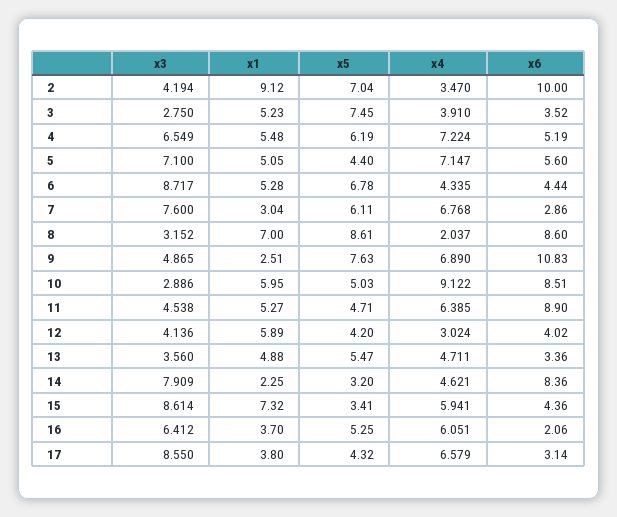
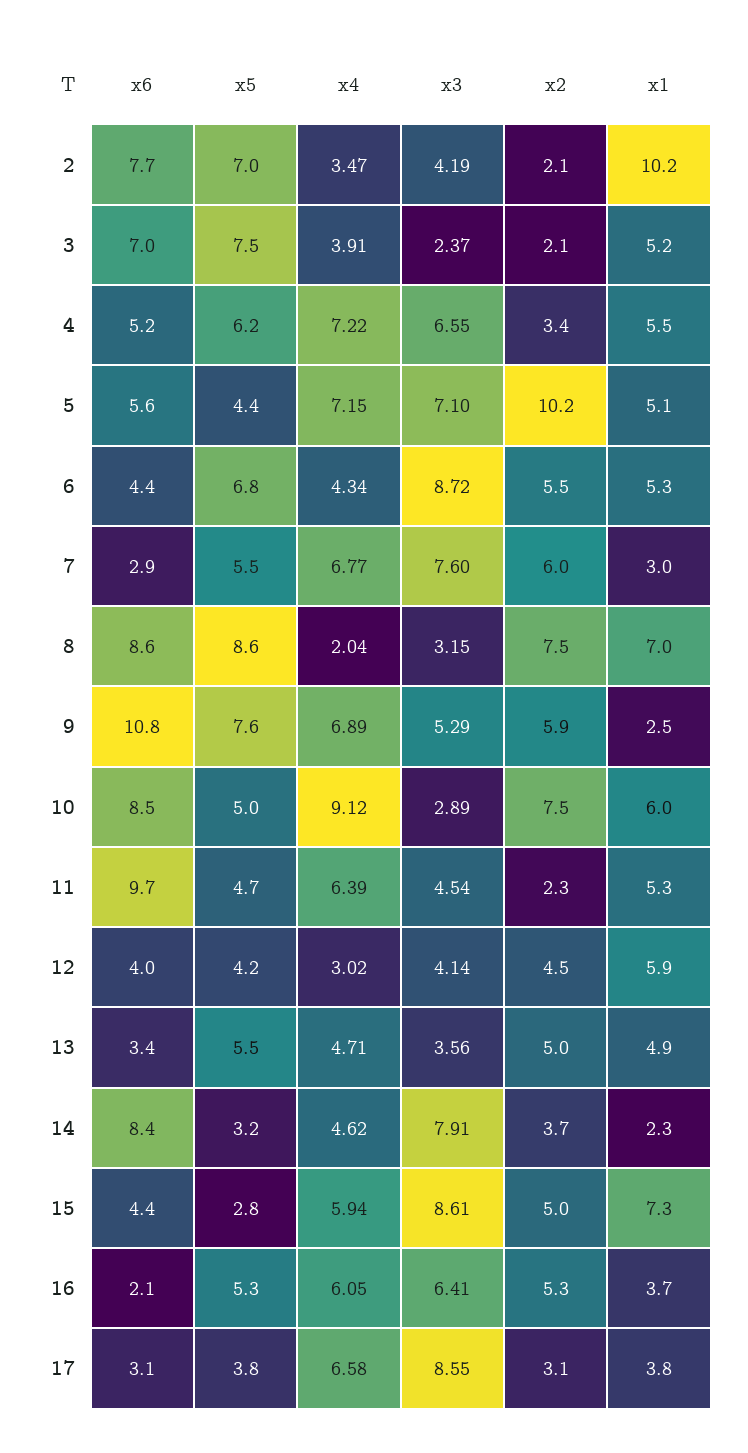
x1, 2: 9.12 -> 10.2
x6, 2: 10 -> 7.7
x3, 3: 2.75 -> 2.37
x6, 3: 3.52 -> 7
x5, 7: 6.11 -> 5.5
x3, 9: 4.865 -> 5.29
x6, 11: 8.9 -> 9.7
x5, 15: 3.41 -> 2.8
x5, 17: 4.32 -> 3.8
x2, 2: none -> 2.1
x2, 3: none -> 2.1
x2, 4: none -> 3.4
x2, 5: none -> 10.2
x2, 6: none -> 5.5
x2, 7: none -> 6
x2, 8: none -> 7.5
x2, 9: none -> 5.9
x2, 10: none -> 7.5
x2, 11: none -> 2.3
x2, 12: none -> 4.5
x2, 13: none -> 5
x2, 14: none -> 3.7
x2, 15: none -> 5
x2, 16: none -> 5.3
x2, 17: none -> 3.1

